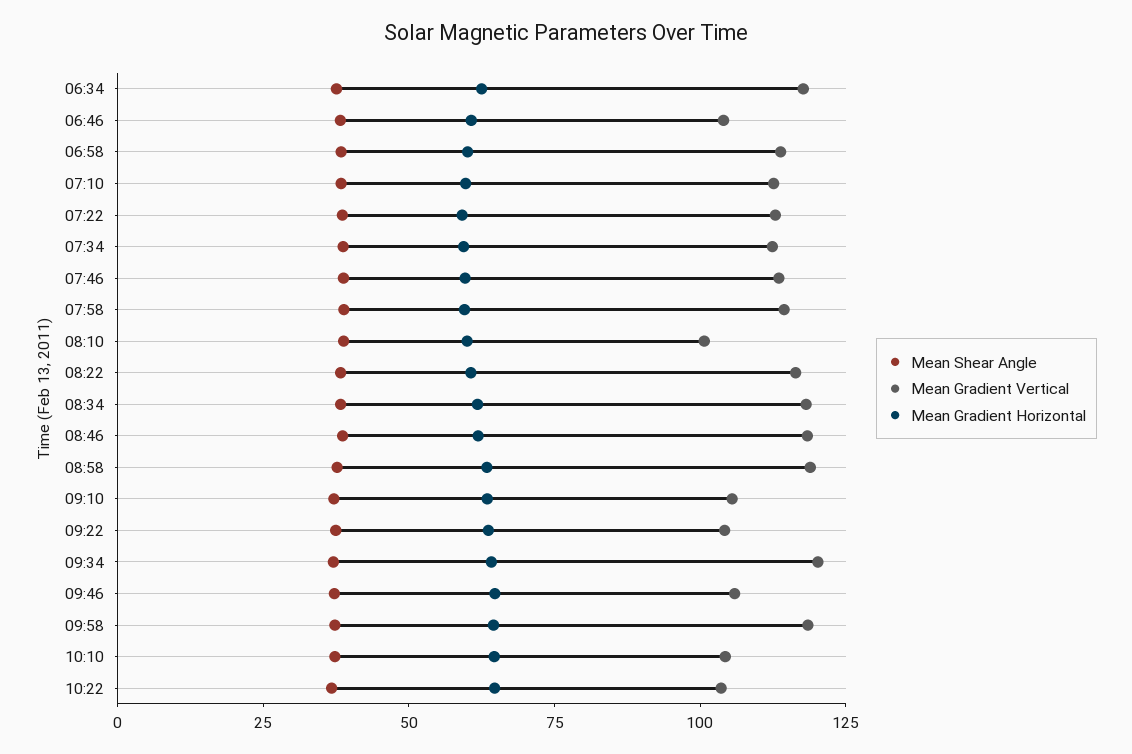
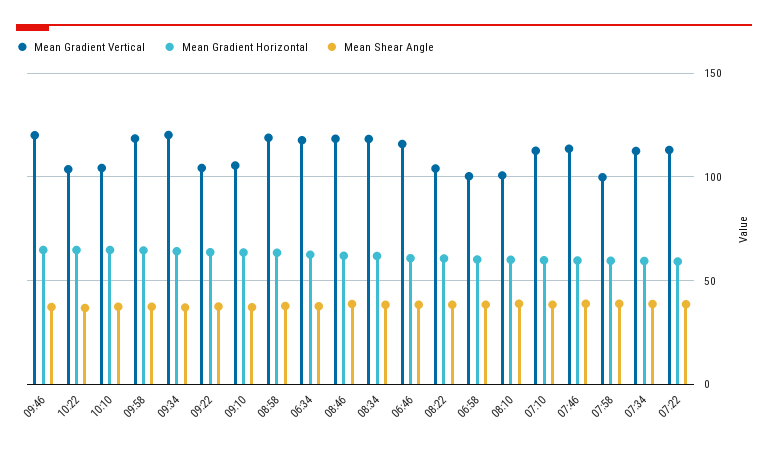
Mean Gradient Vertical, 06:46: 105 -> 115
Mean Gradient Vertical, 06:58: 115 -> 100
Mean Gradient Vertical, 07:58: 115 -> 100
Mean Gradient Vertical, 08:22: 115 -> 105
Mean Gradient Vertical, 09:46: 105 -> 120

